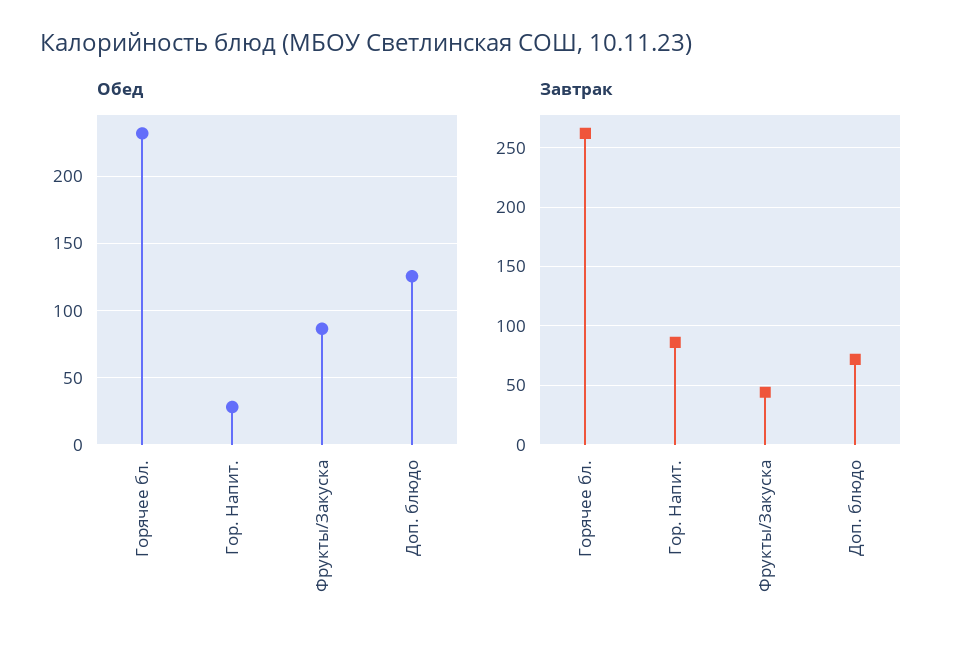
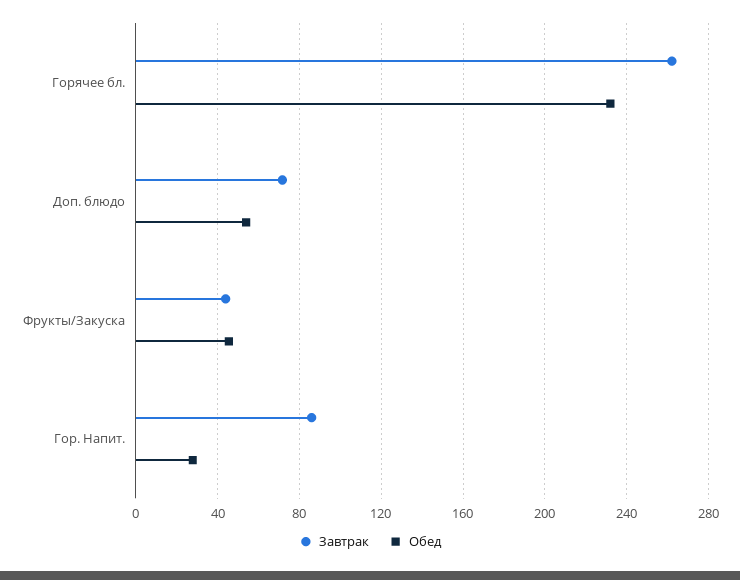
Обед, Фрукты/Закуска: 85 -> 45
Обед, Доп. блюдо: 125 -> 55

